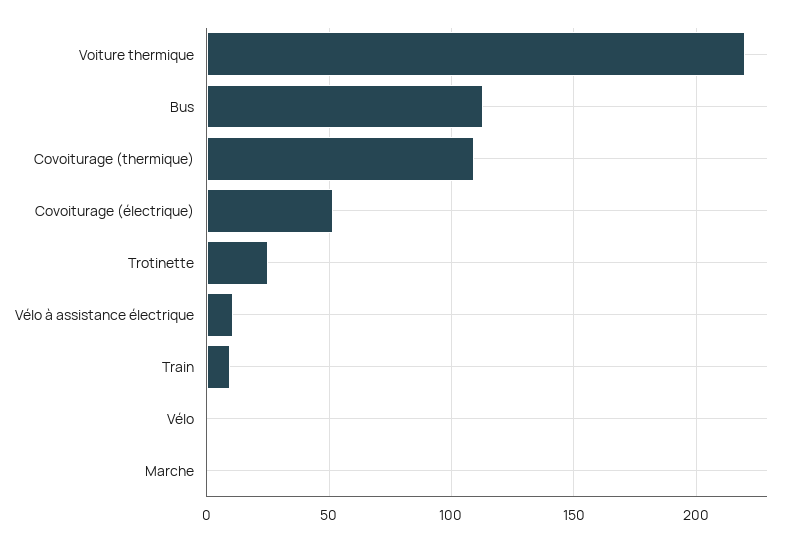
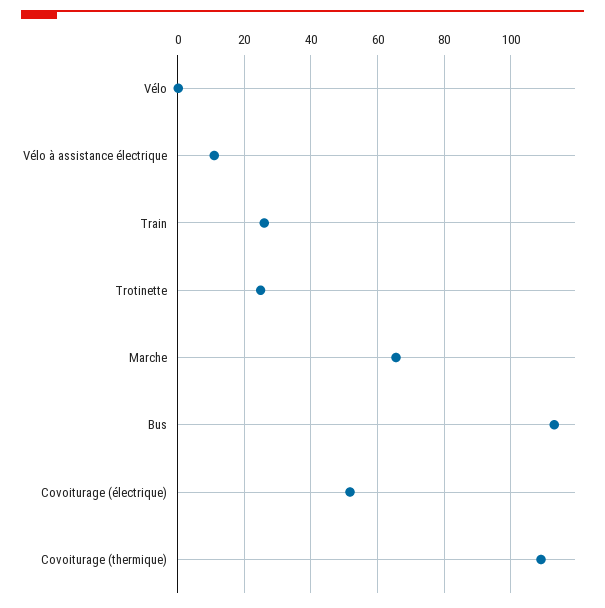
Voiture thermique: 220 -> none
Train: 10 -> 26
Marche: 0 -> 66

